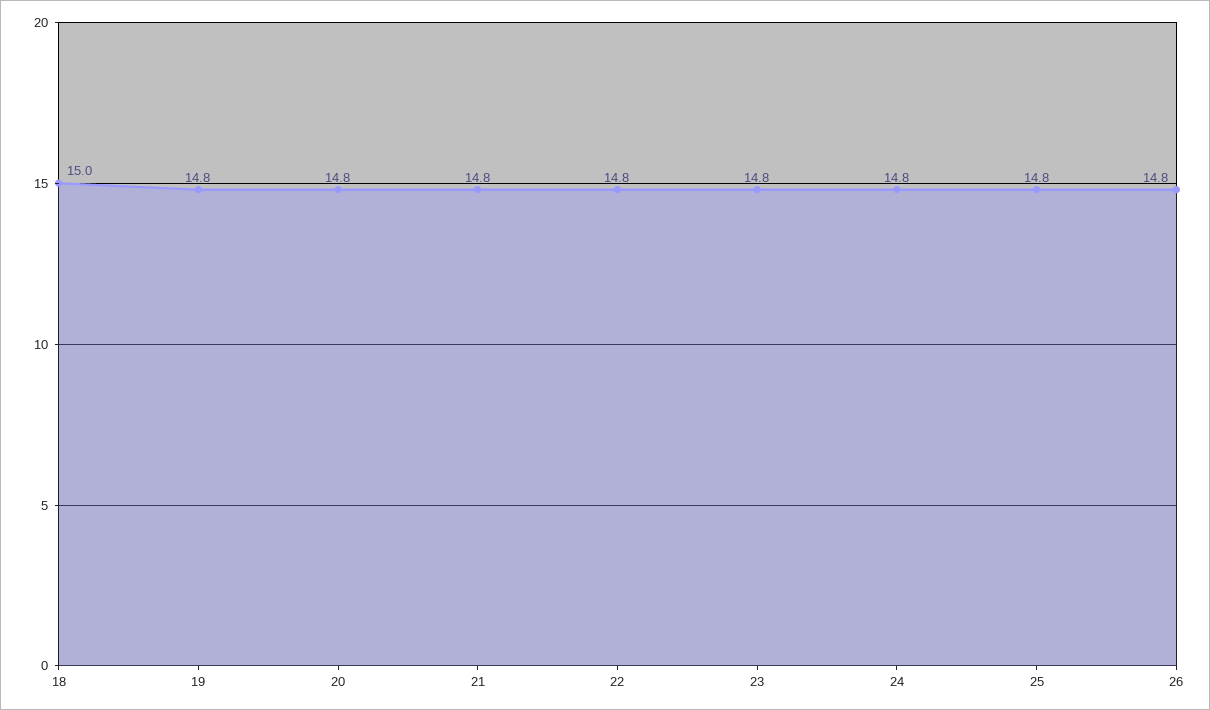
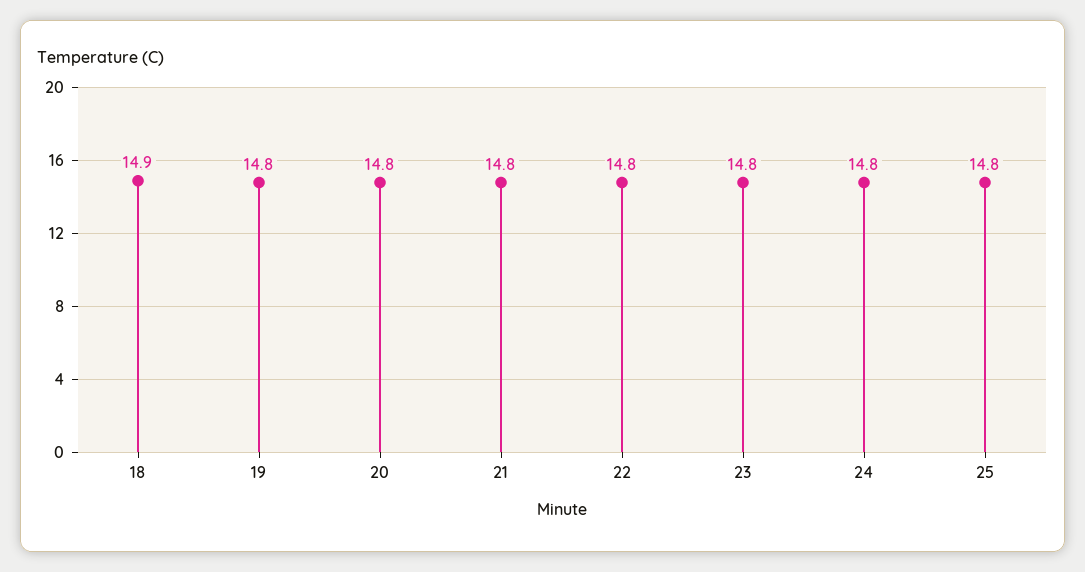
18: 15 -> 14.9
26: 14.8 -> none

